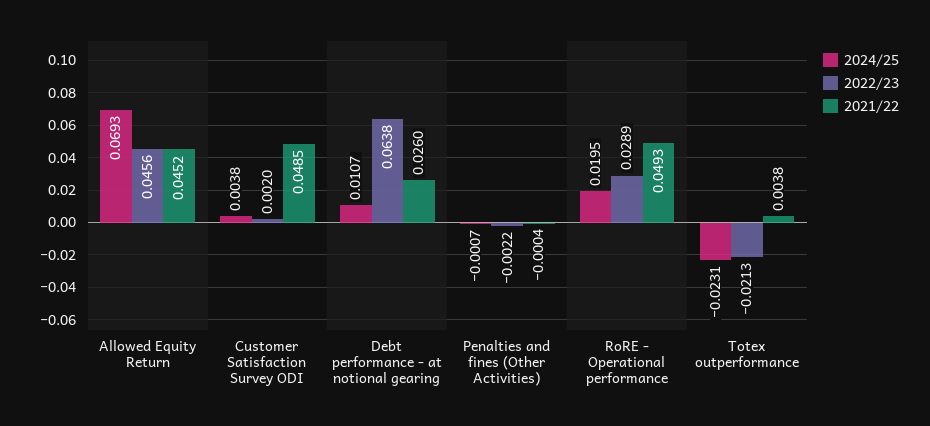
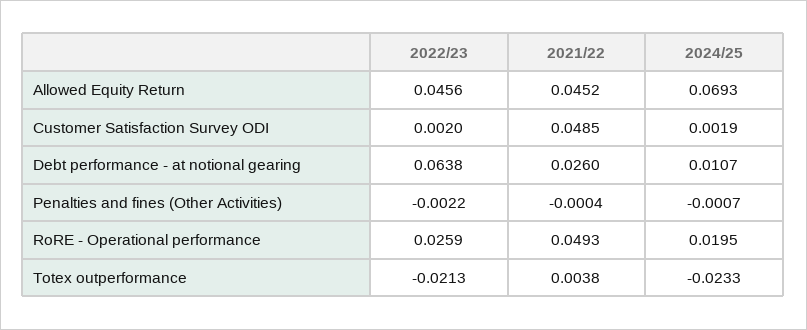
2024/25, Customer Satisfaction Survey ODI: 0.0038 -> 0.0019
2022/23, RoRE - Operational performance: 0.0289 -> 0.0259
2024/25, Totex outperformance: -0.0231 -> -0.0233

